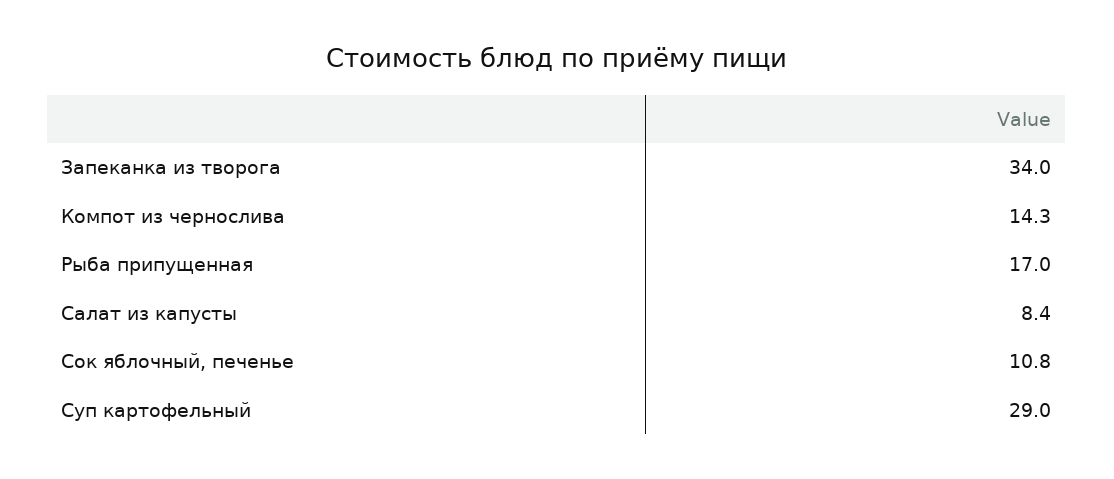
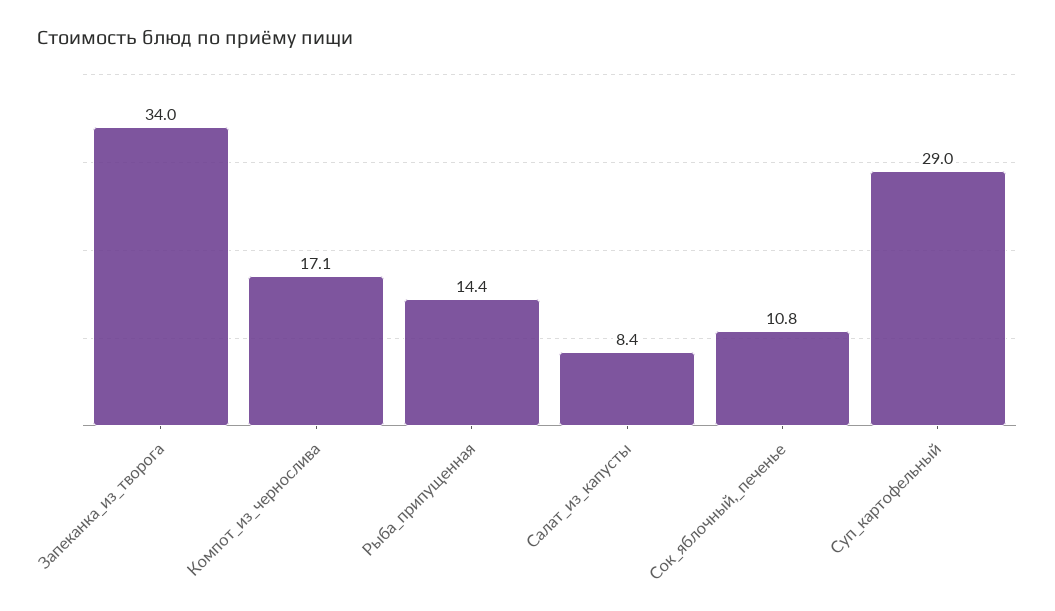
Компот из чернослива: 14.3 -> 17.1
Рыба припущенная: 17 -> 14.4

